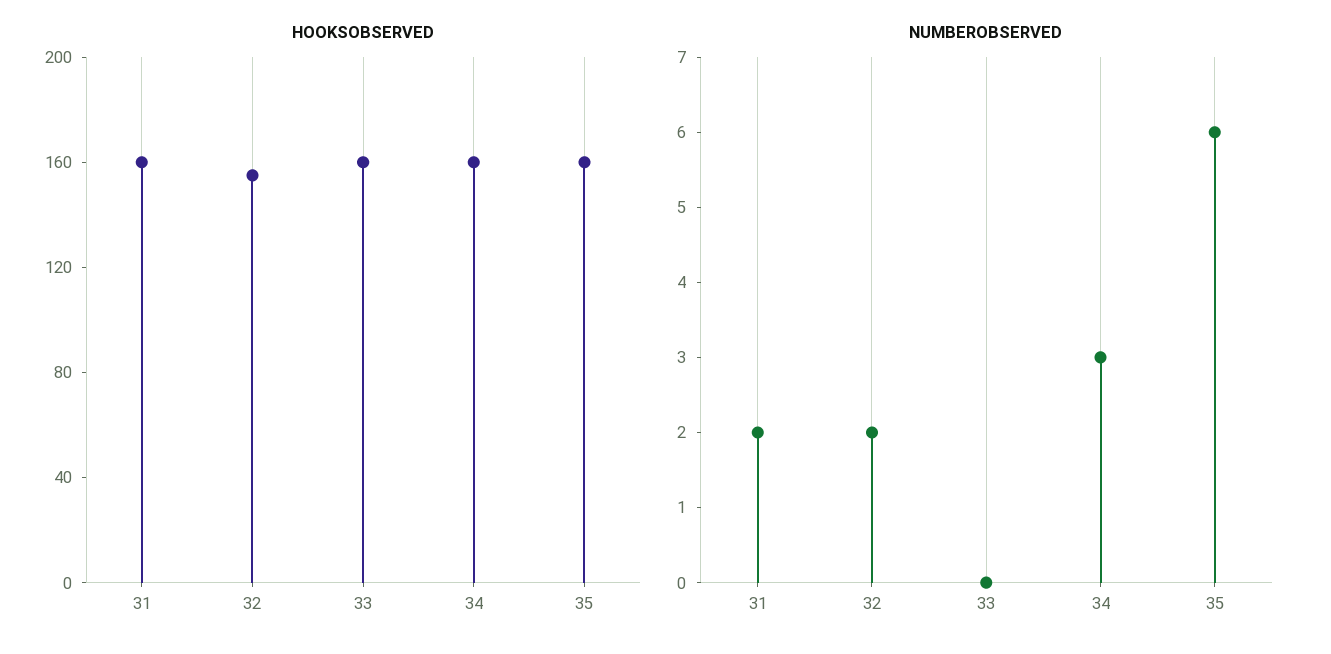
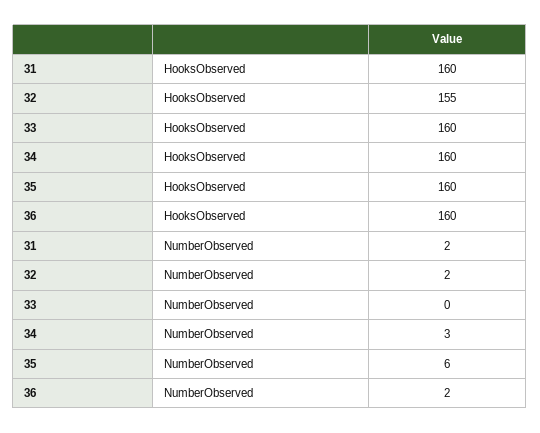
HOOKSOBSERVED, 36: none -> 160
NUMBEROBSERVED, 36: none -> 2

